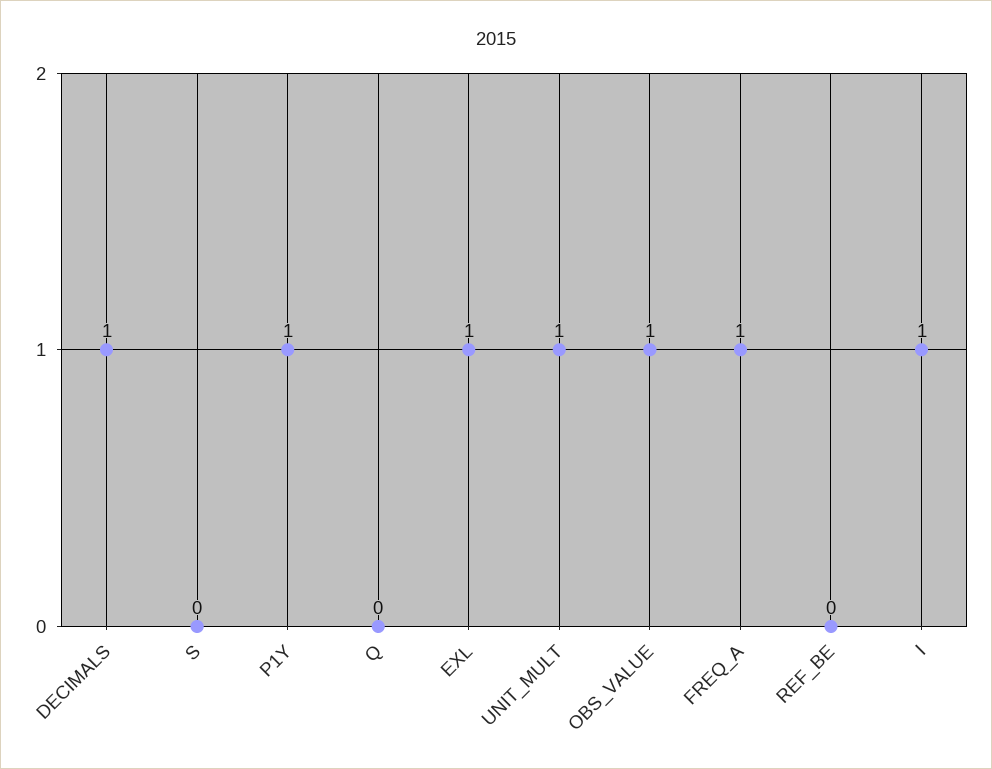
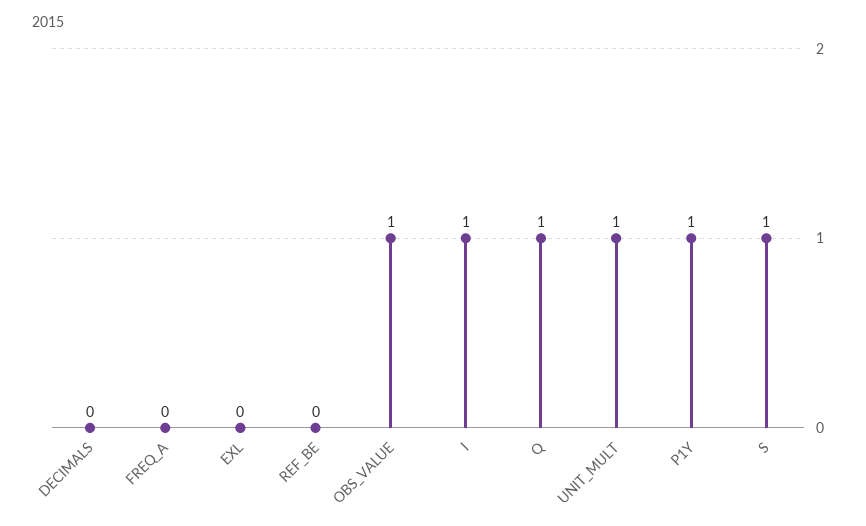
DECIMALS: 1 -> 0
S: 0 -> 1
Q: 0 -> 1
EXL: 1 -> 0
FREQ_A: 1 -> 0

